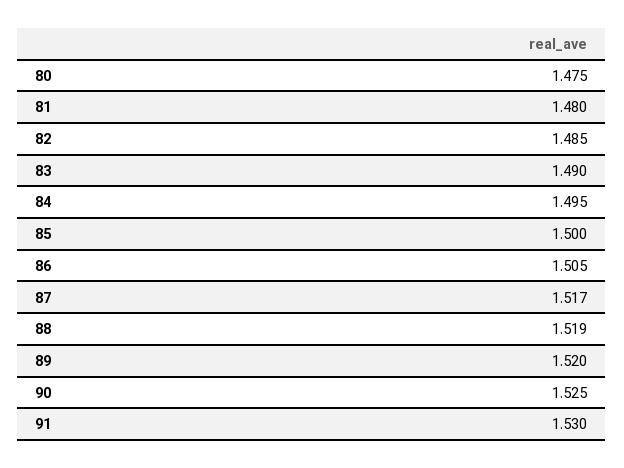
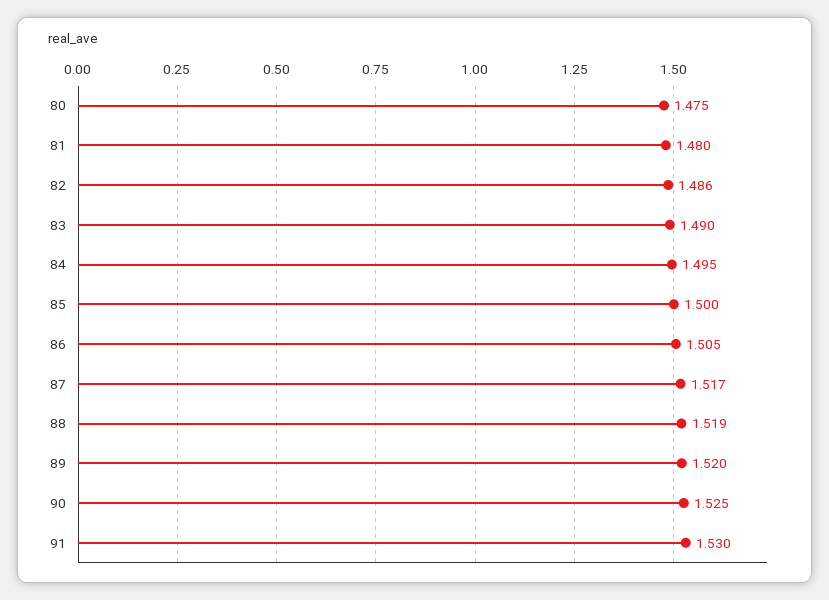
82: 1.485 -> 1.486

